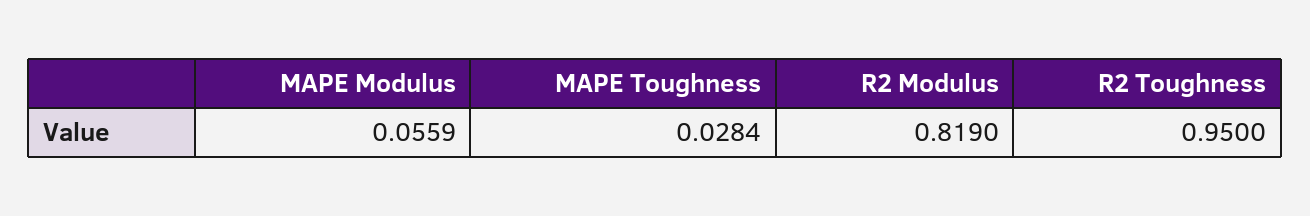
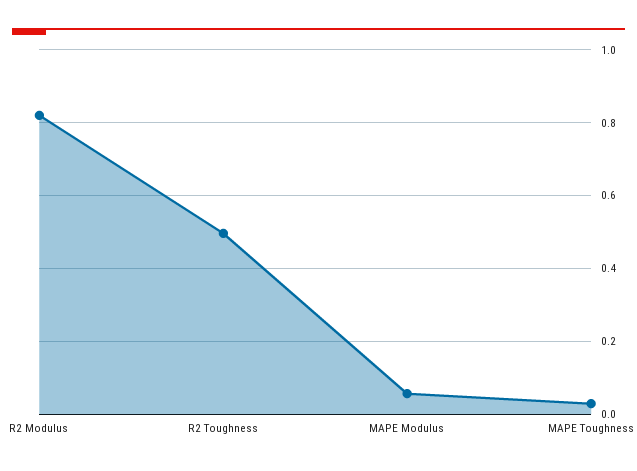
R2 Toughness: 0.95 -> 0.5

